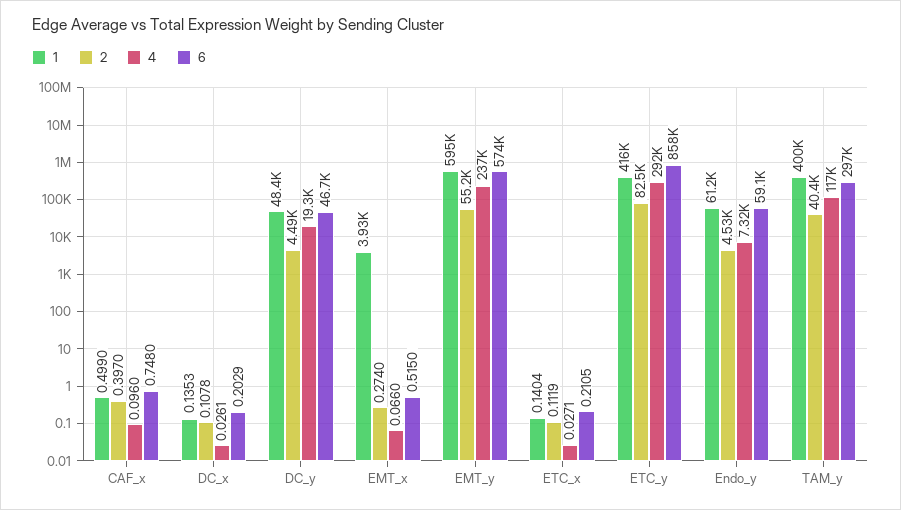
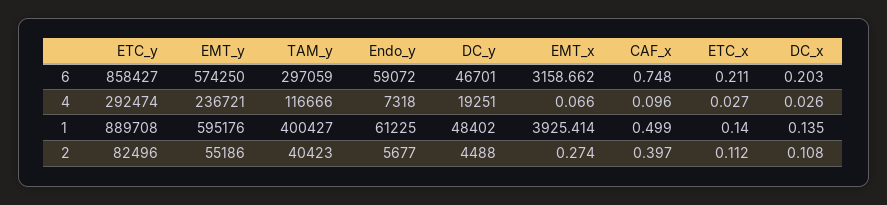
6, EMT_x: 0.515 -> 3158.662
1, ETC_y: 416000 -> 889708
2, Endo_y: 4530 -> 5677

